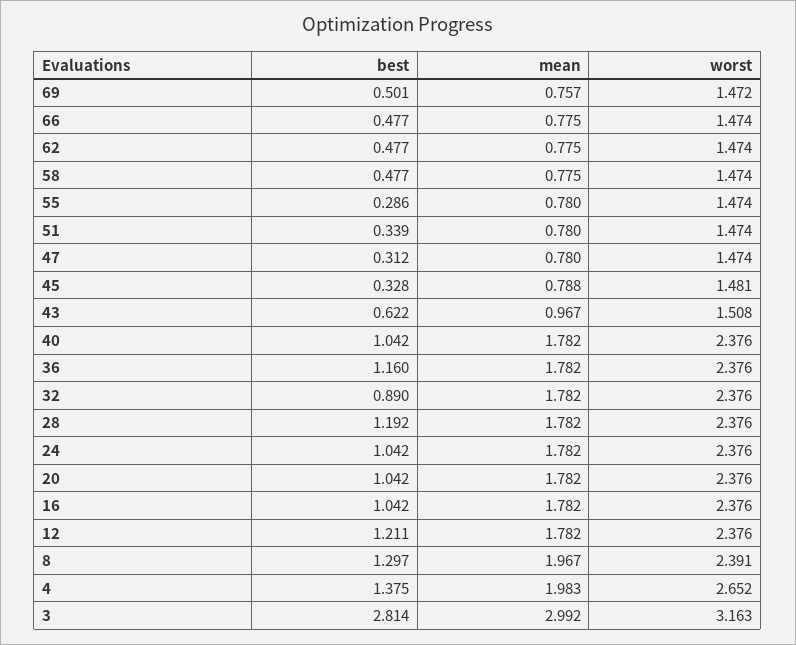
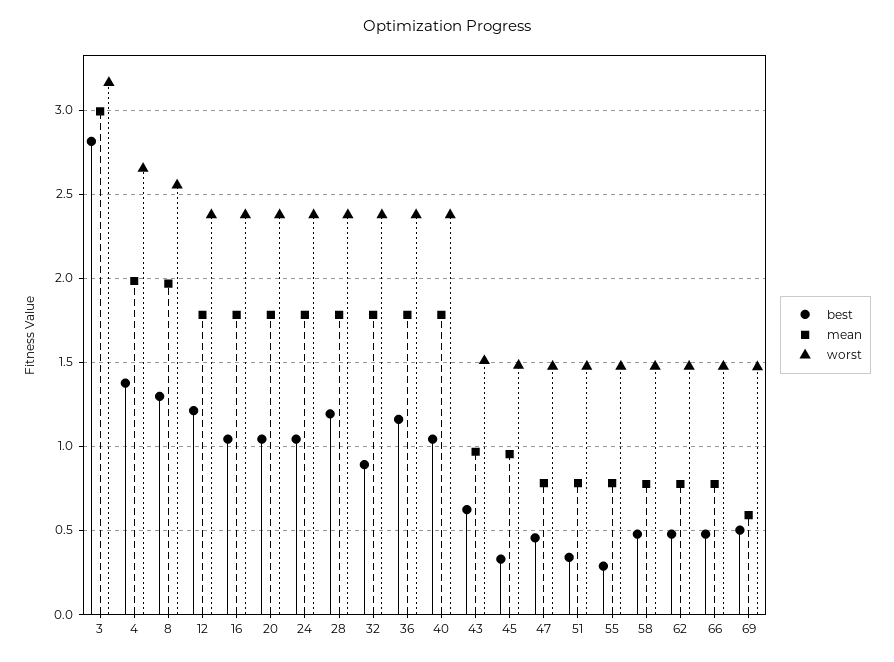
mean, 69: 0.757 -> 0.6
best, 47: 0.312 -> 0.45
mean, 45: 0.788 -> 0.95
worst, 8: 2.391 -> 2.55

